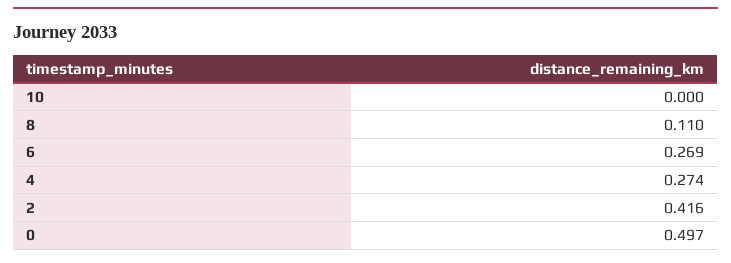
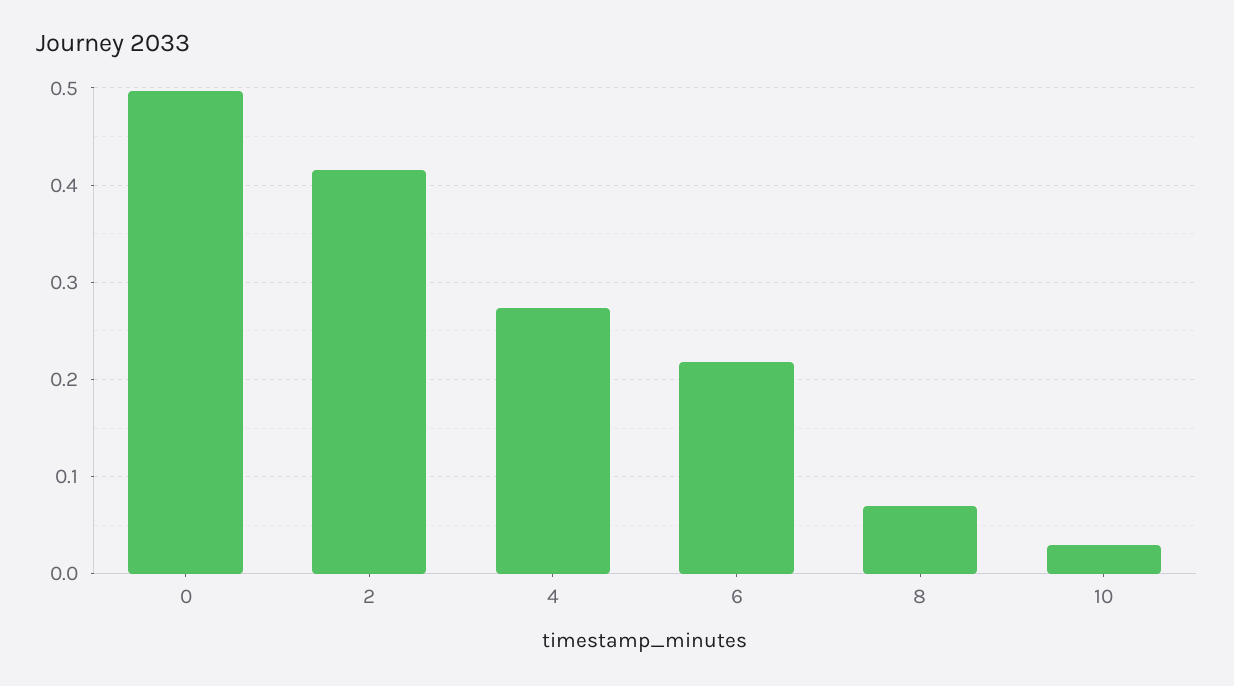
10: 0 -> 0.03
8: 0.11 -> 0.07
6: 0.269 -> 0.22

